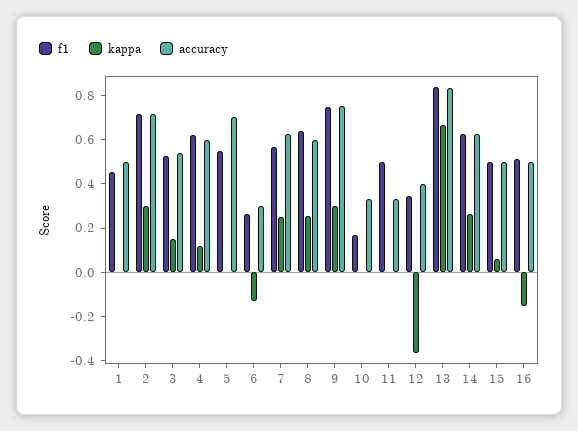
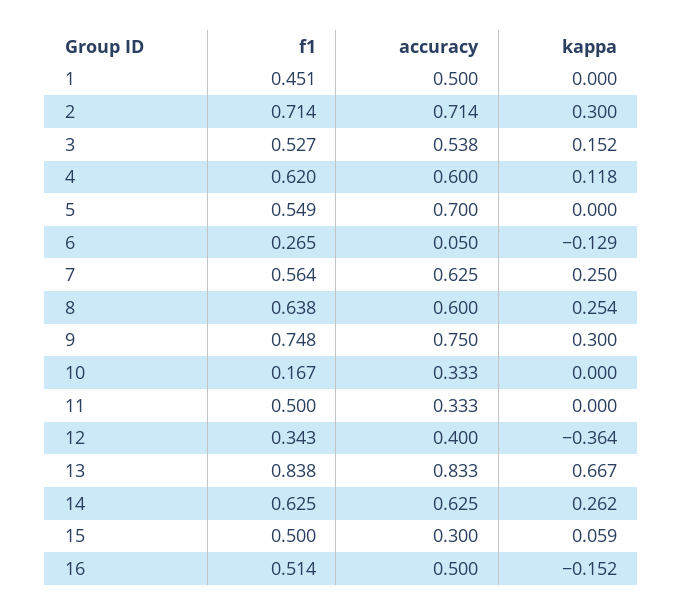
accuracy, 6: 0.3 -> 0.05
accuracy, 15: 0.5 -> 0.3

